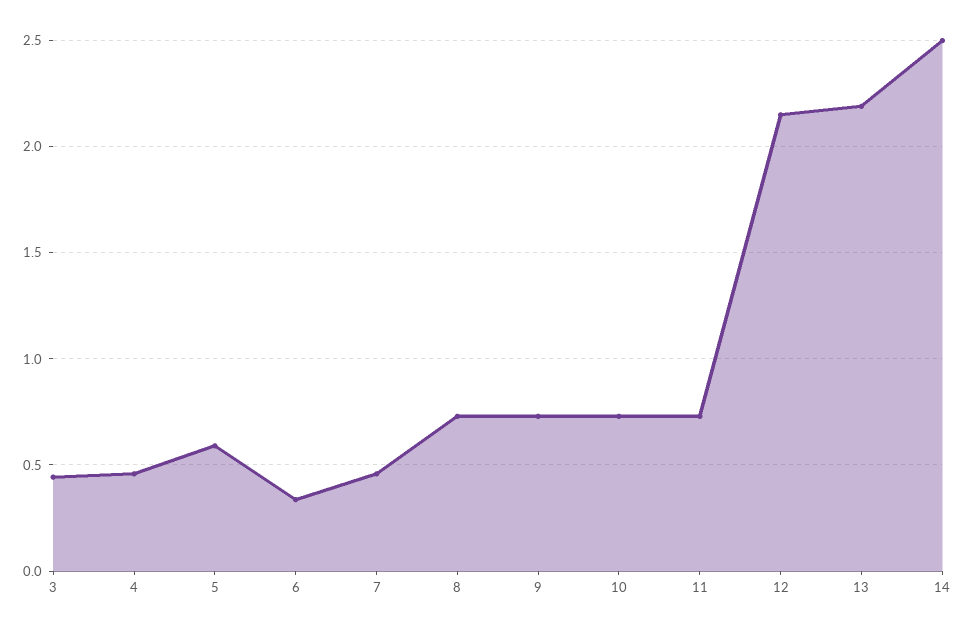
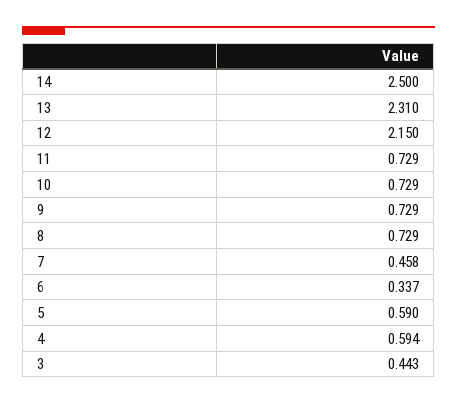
4: 0.45 -> 0.594
13: 2.2 -> 2.31

